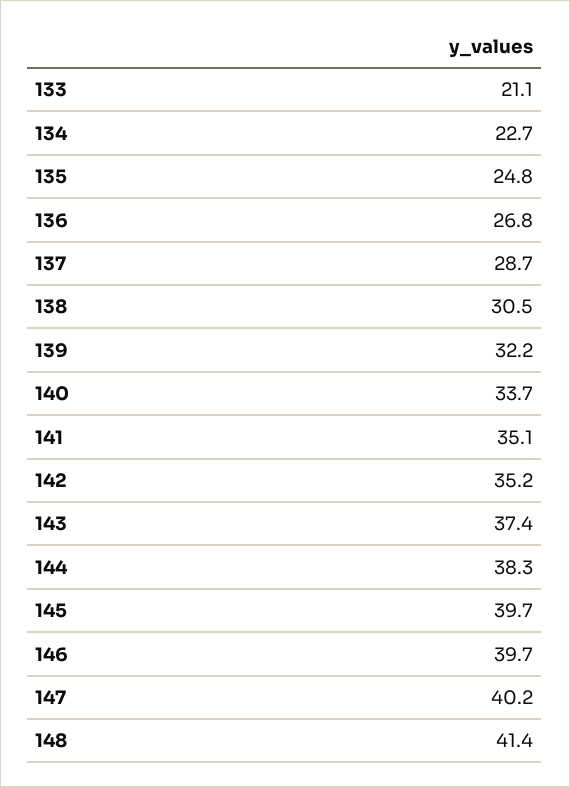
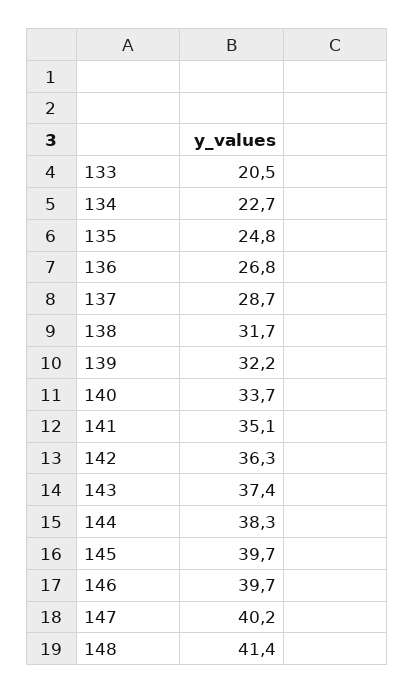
133: 21.1 -> 20.5
138: 30.5 -> 31.7
142: 35.2 -> 36.3

